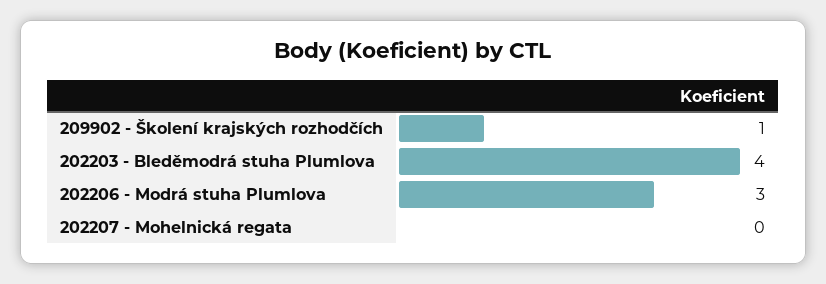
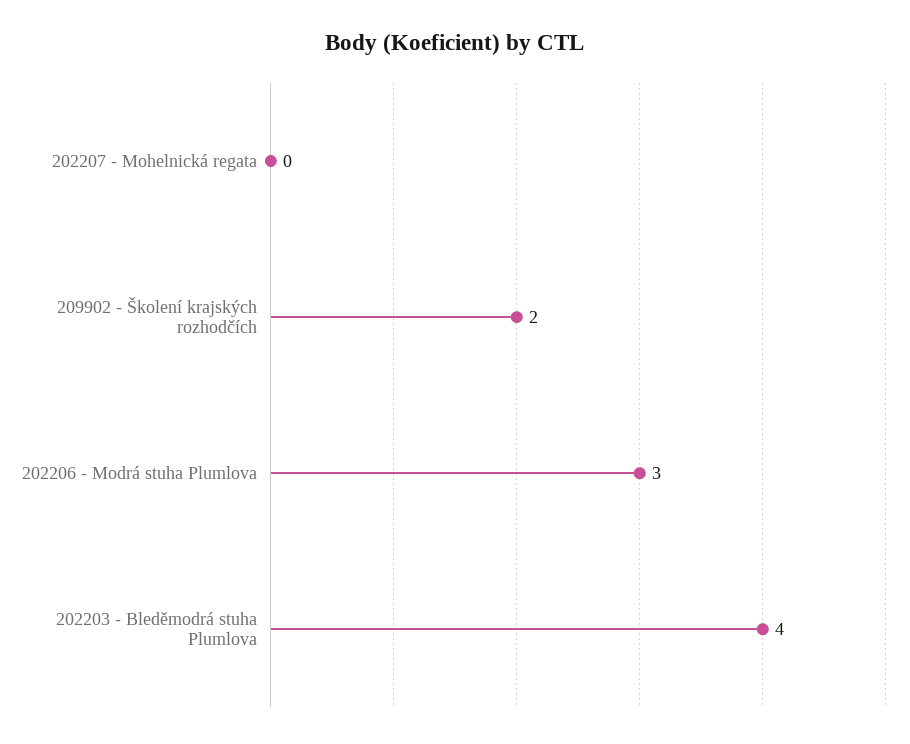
209902 - Školení krajských rozhodčích: 1 -> 2

